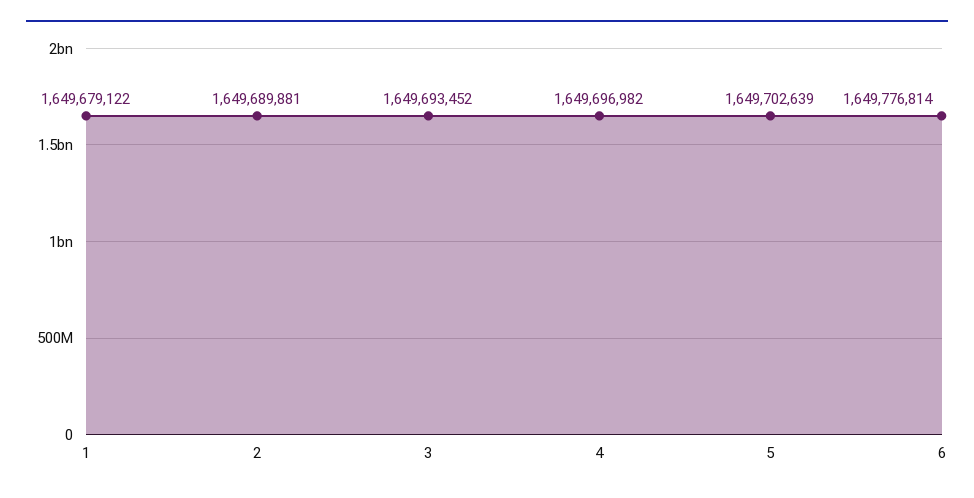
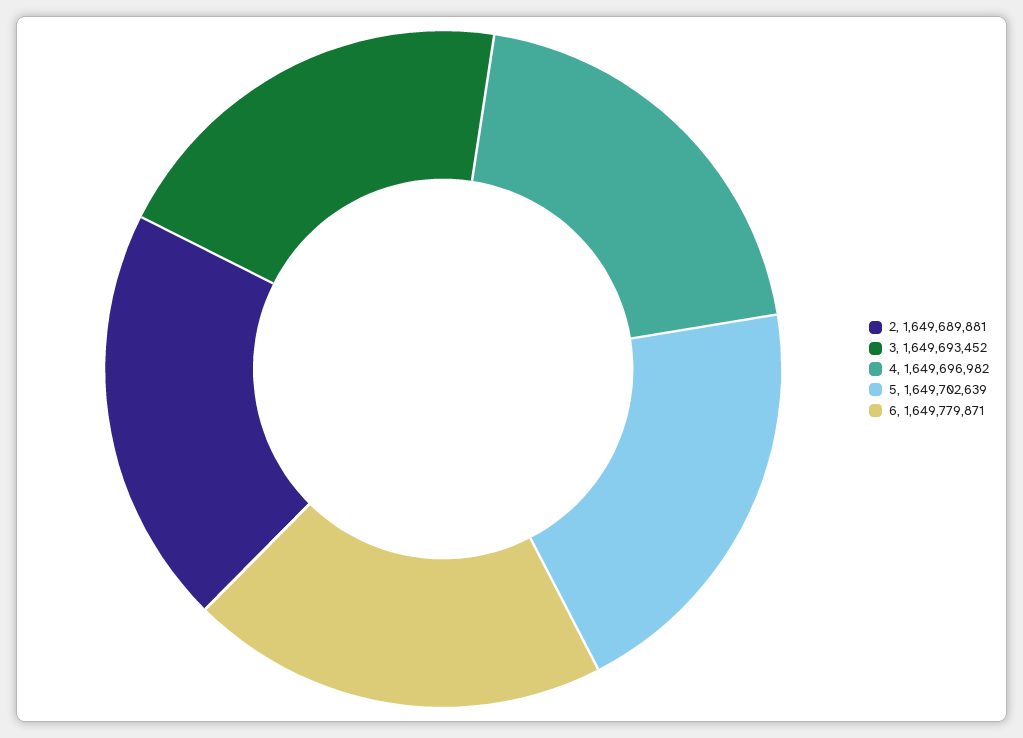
1: 1649679122 -> none
6: 1649776814 -> 1649779871

